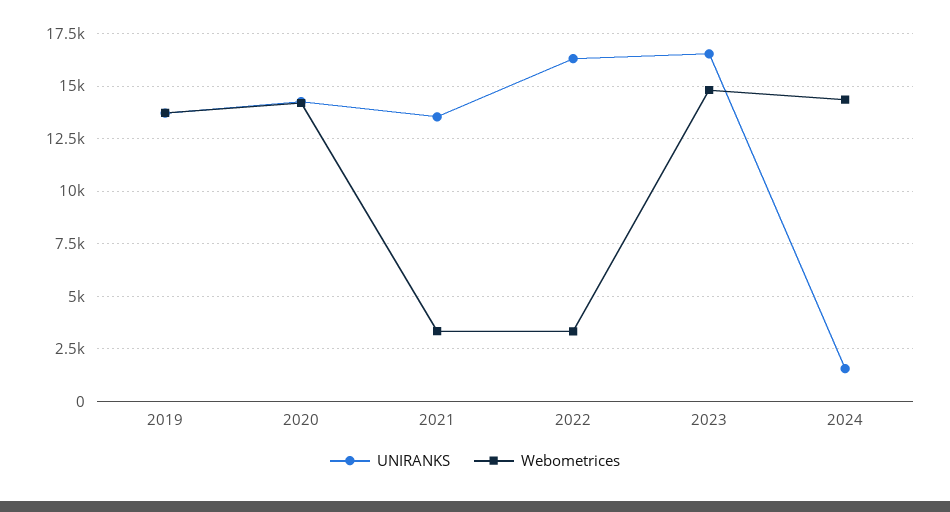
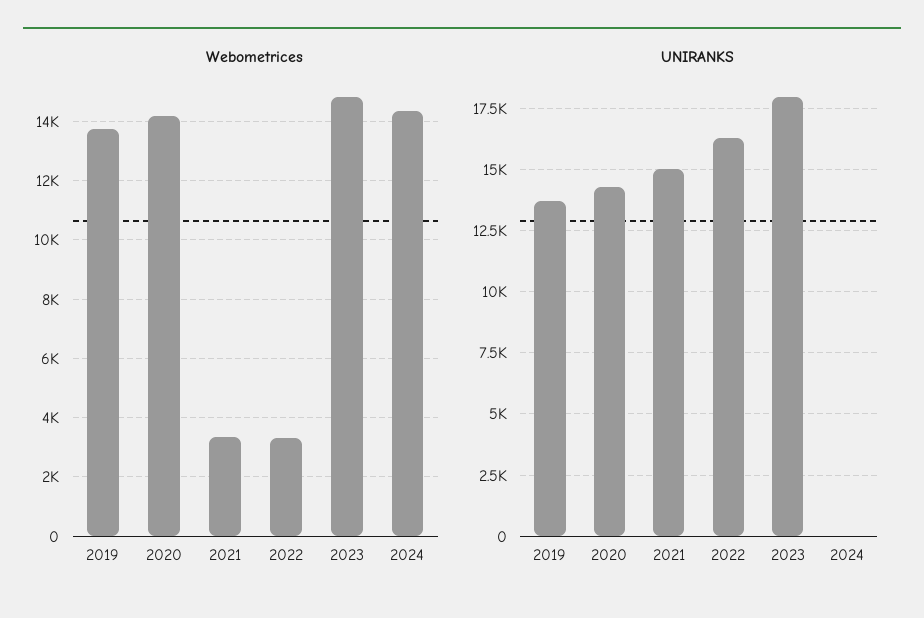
UNIRANKS, 2021: 13500 -> 15000
UNIRANKS, 2023: 16500 -> 18000
UNIRANKS, 2024: 1500 -> 0

